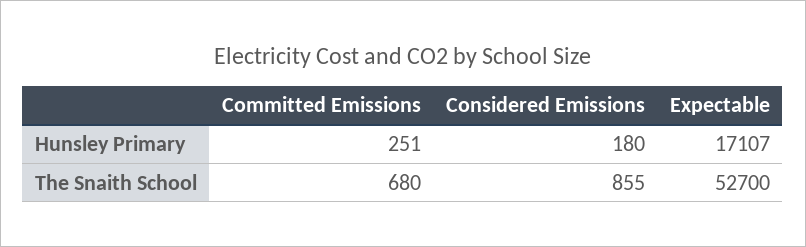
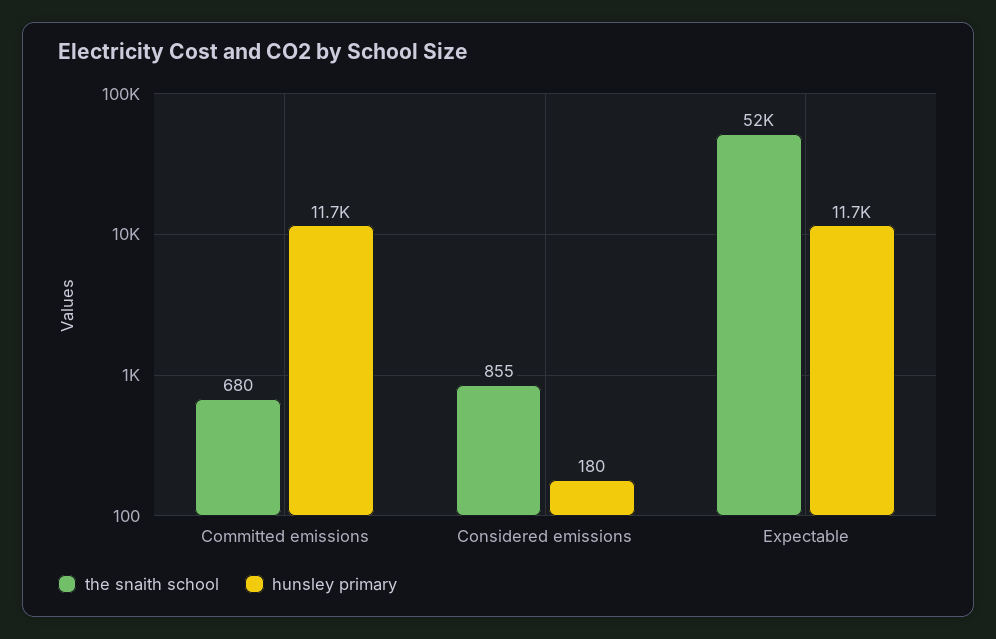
Hunsley Primary, Committed Emissions: 251 -> 11700
Hunsley Primary, Expectable: 17107 -> 11700
The Snaith School, Expectable: 52700 -> 52000

